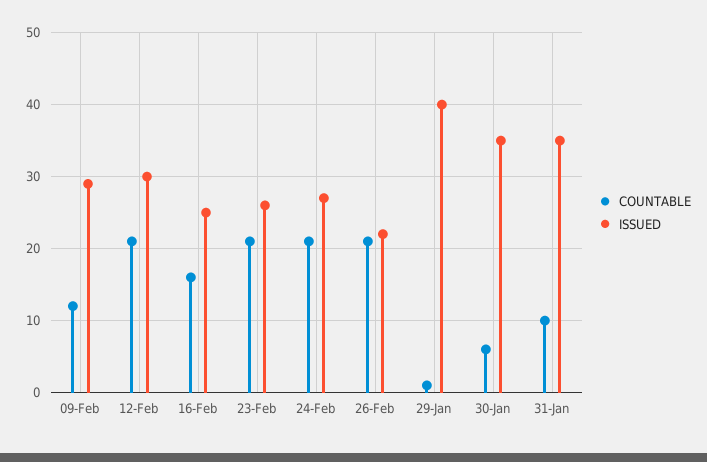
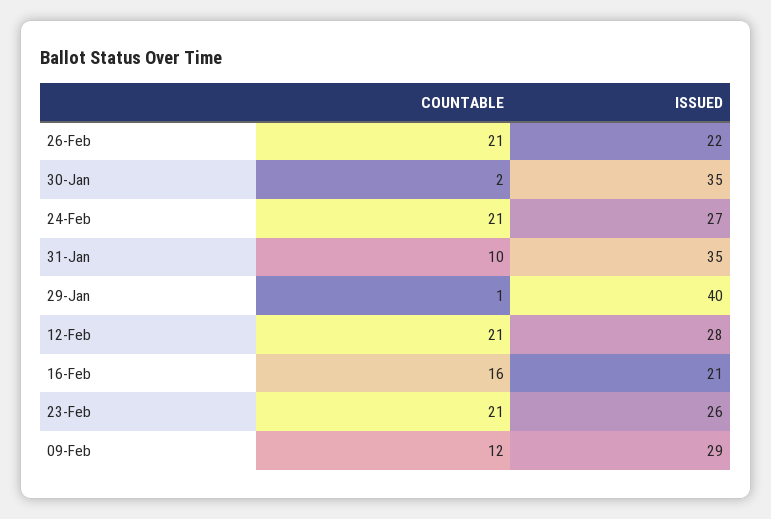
ISSUED, 12-Feb: 30 -> 28
ISSUED, 16-Feb: 25 -> 21
COUNTABLE, 30-Jan: 6 -> 2

